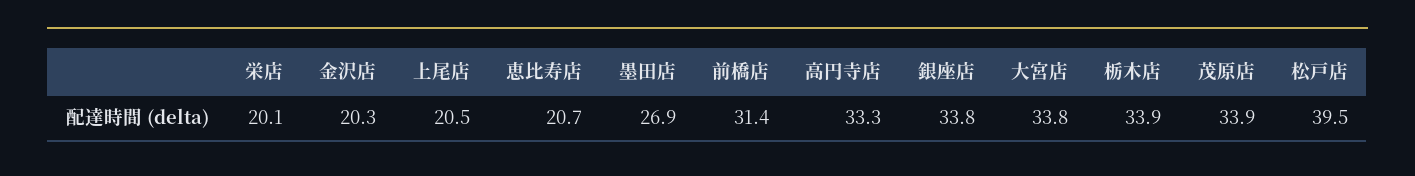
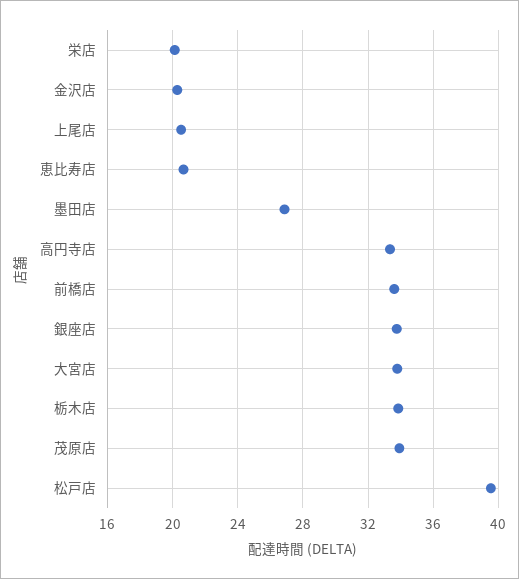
前橋店: 31.4 -> 33.5

